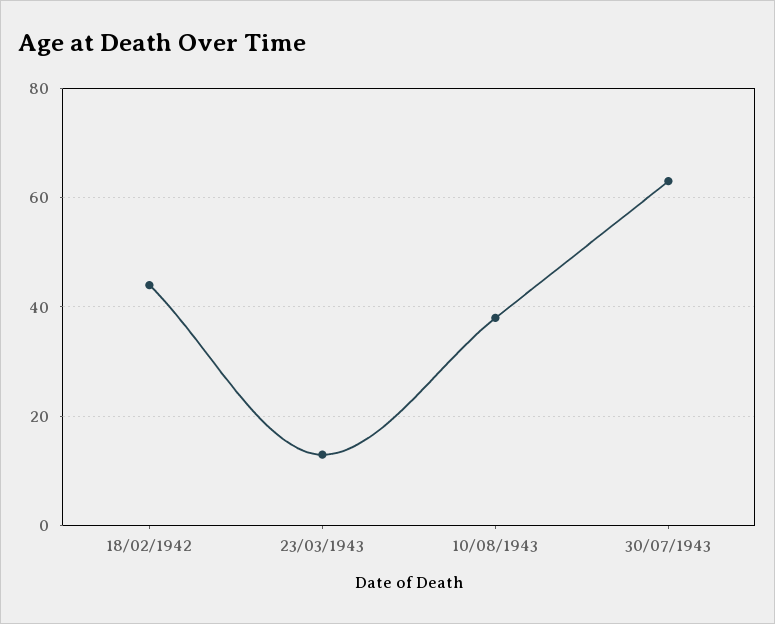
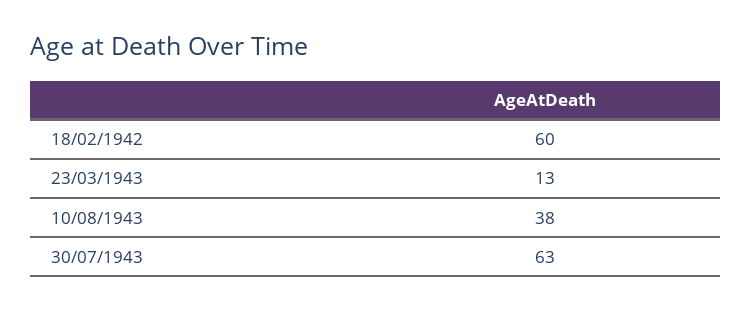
18/02/1942: 45 -> 60

